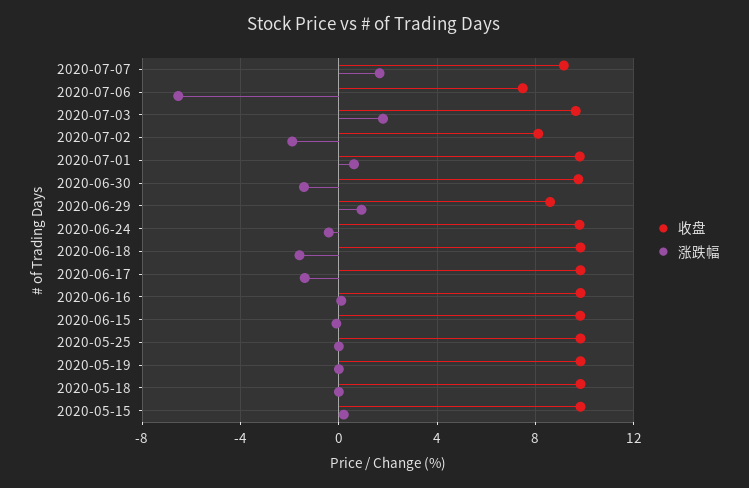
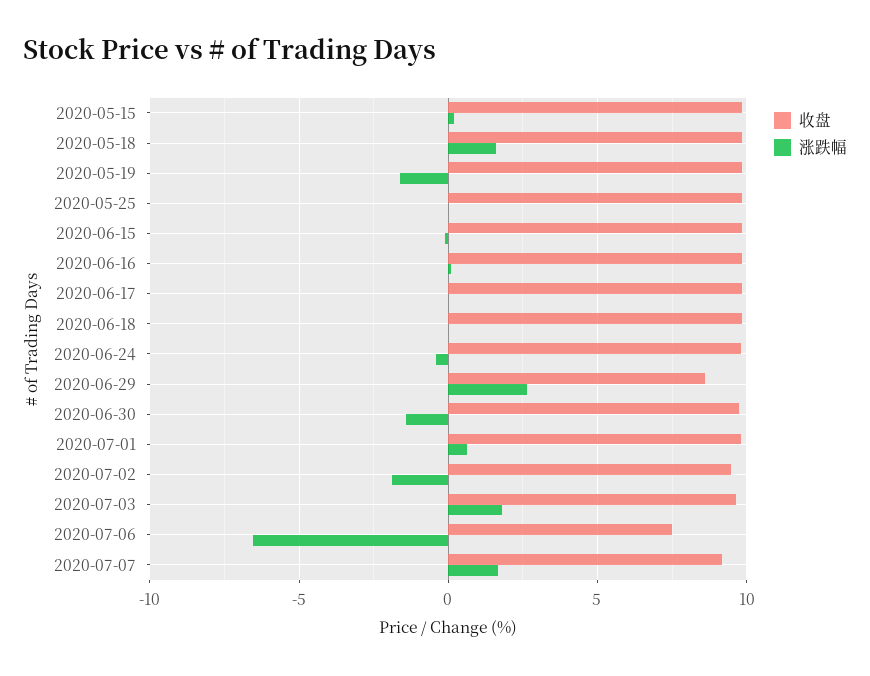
收盘, 2020-07-02: 8 -> 9.5
涨跌幅, 2020-06-29: 1 -> 2.5
涨跌幅, 2020-06-18: -1.5 -> 0
涨跌幅, 2020-06-17: -1.5 -> 0
涨跌幅, 2020-05-19: 0 -> -1.5
涨跌幅, 2020-05-18: 0 -> 1.5

